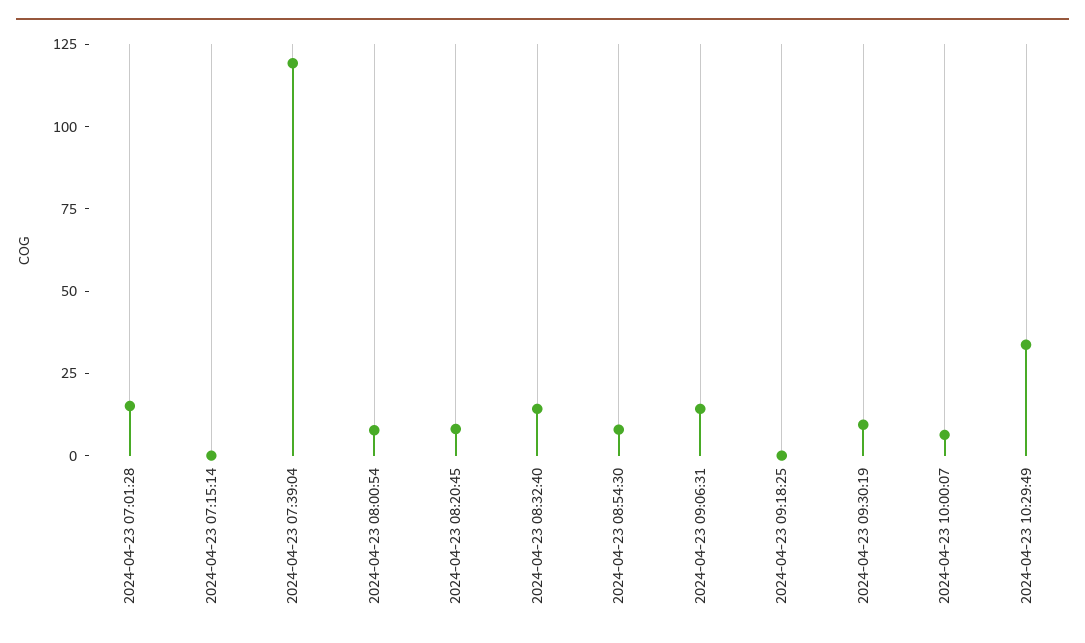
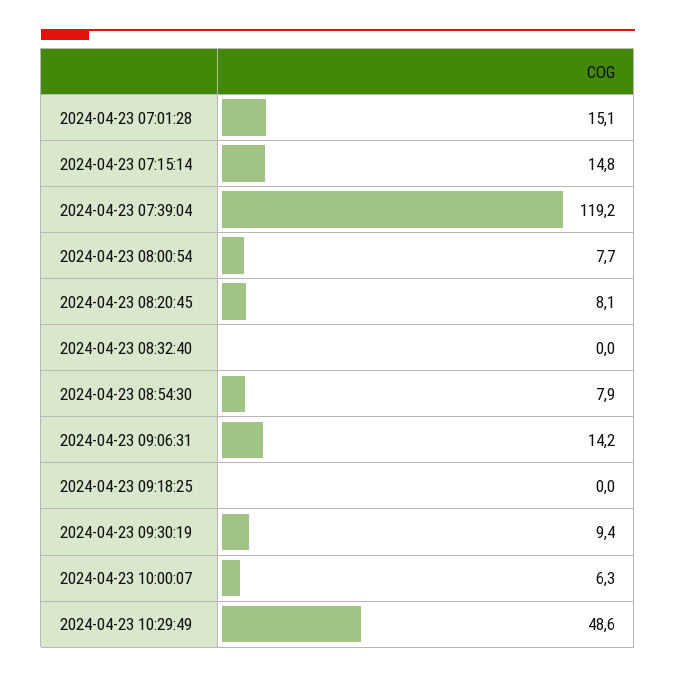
2024-04-23 07:15:14: 0 -> 14.8
2024-04-23 08:32:40: 15 -> 0
2024-04-23 10:29:49: 35 -> 48.6

